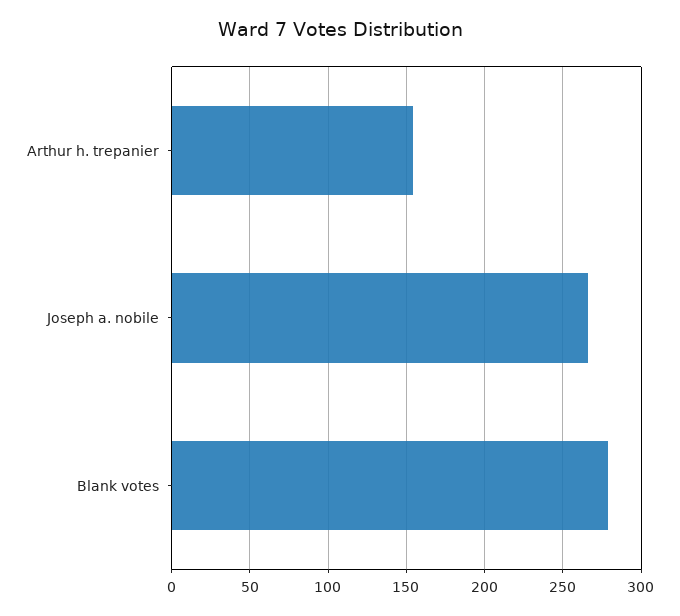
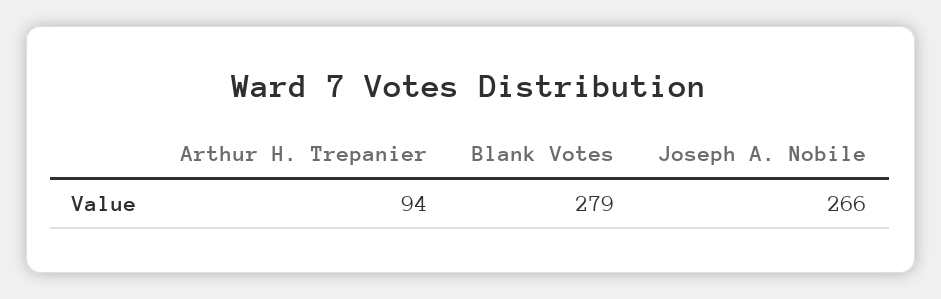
Arthur h. trepanier: 155 -> 94

